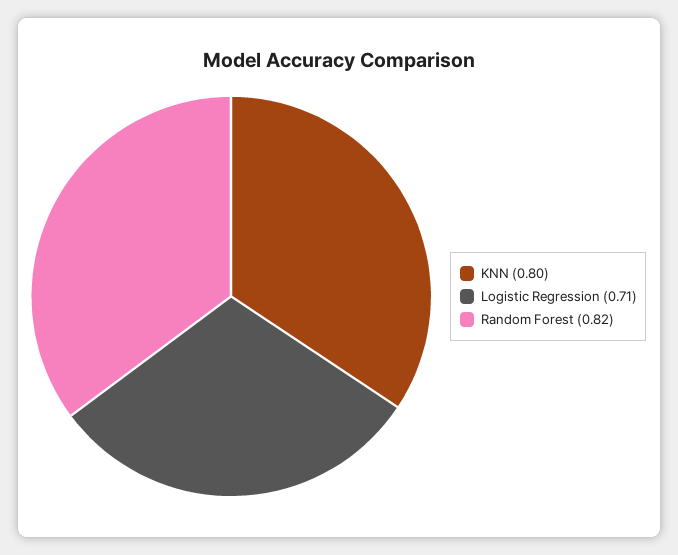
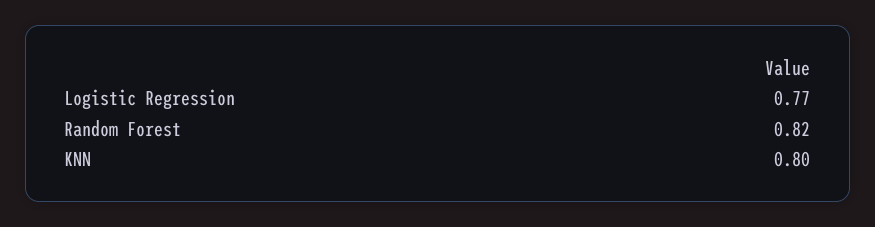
Logistic Regression: 0.71 -> 0.77

